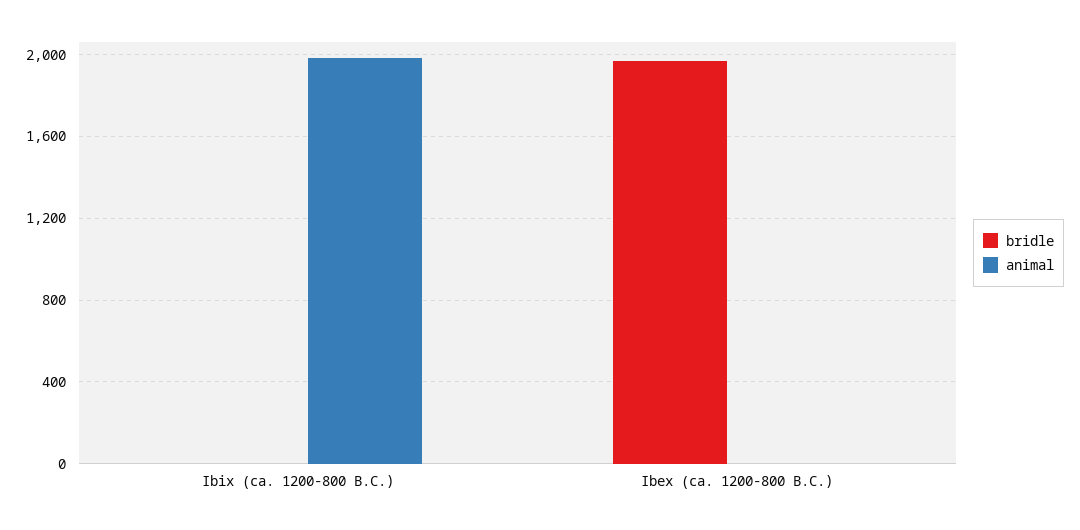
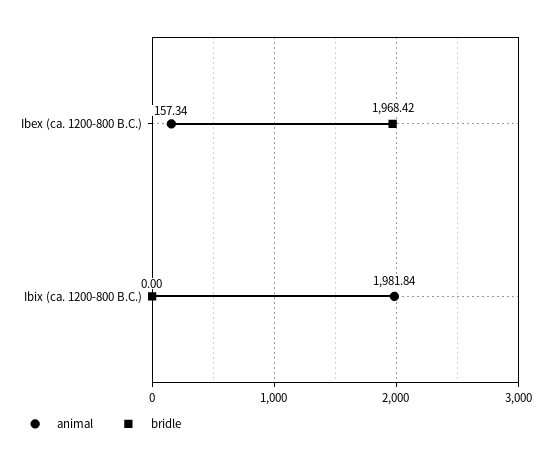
animal, Ibex (ca. 1200-800 B.C.): 0 -> 157.34

